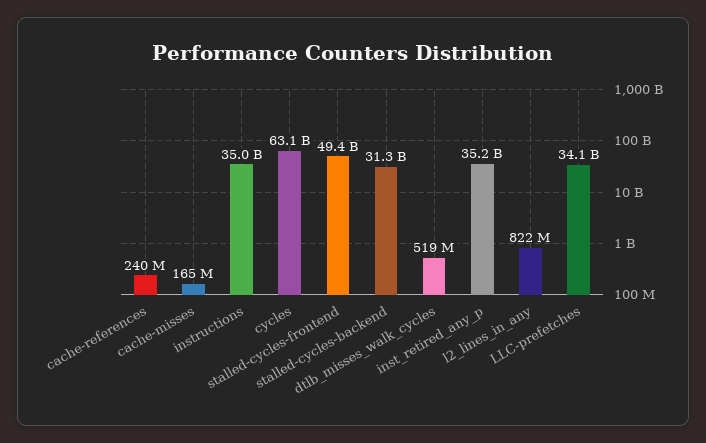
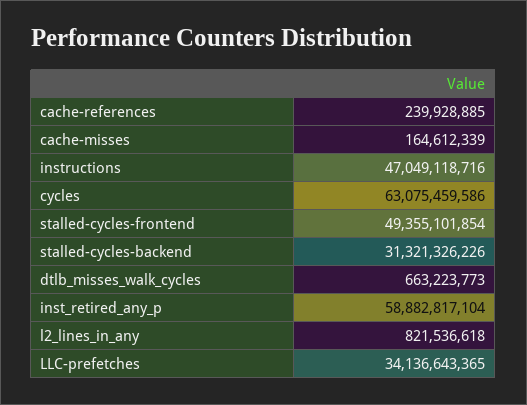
instructions: 35000000000 -> 47049118716
dtlb_misses_walk_cycles: 519000000 -> 663223773
inst_retired_any_p: 35200000000 -> 58882817104

